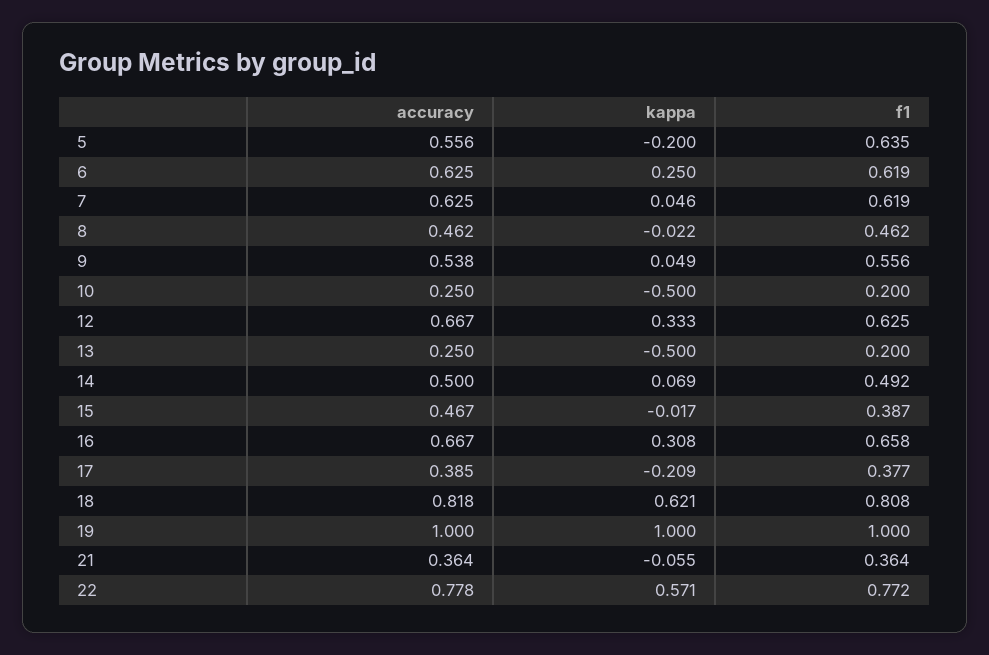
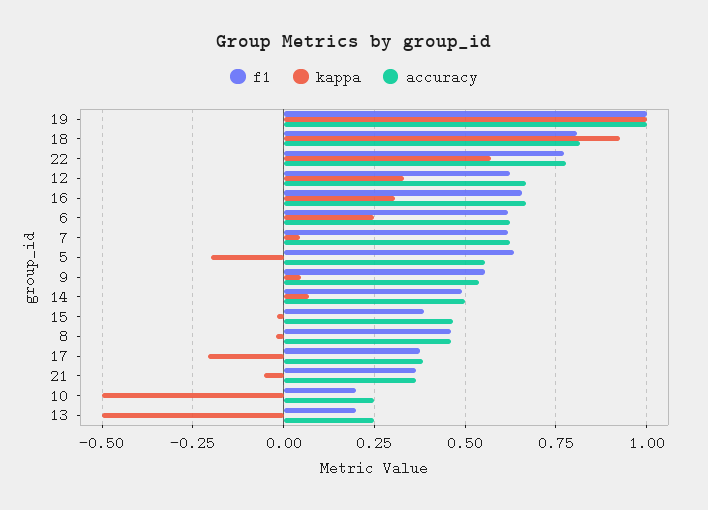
kappa, 18: 0.621 -> 0.925

